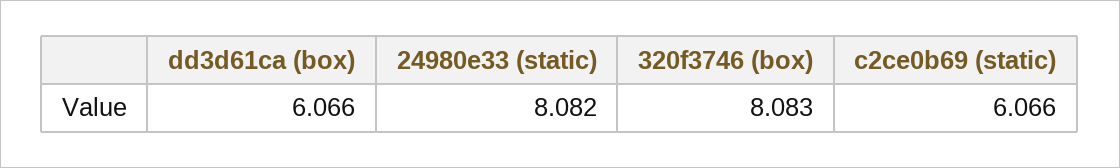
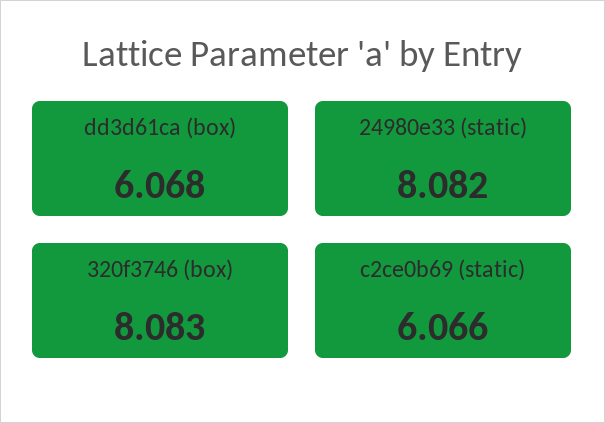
dd3d61ca (box): 6.066 -> 6.068

